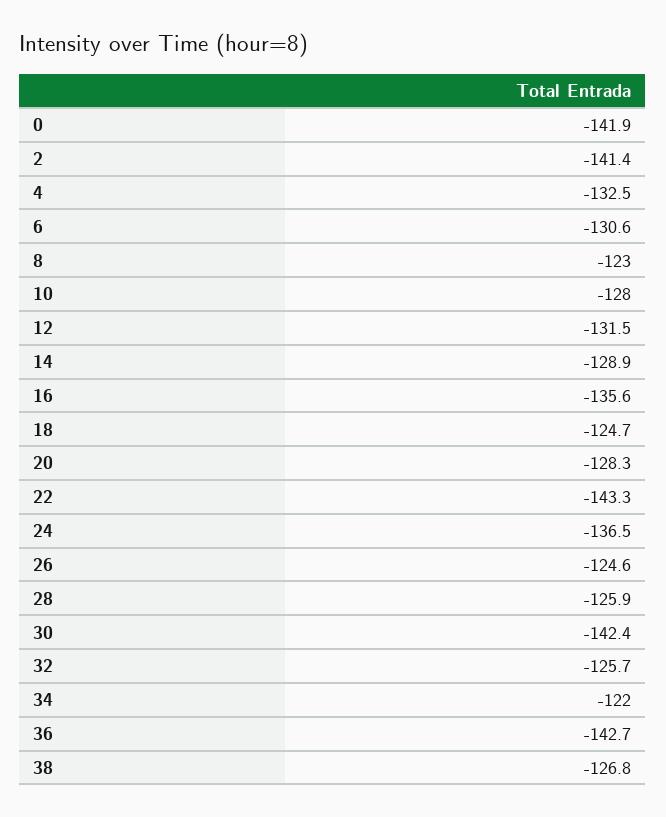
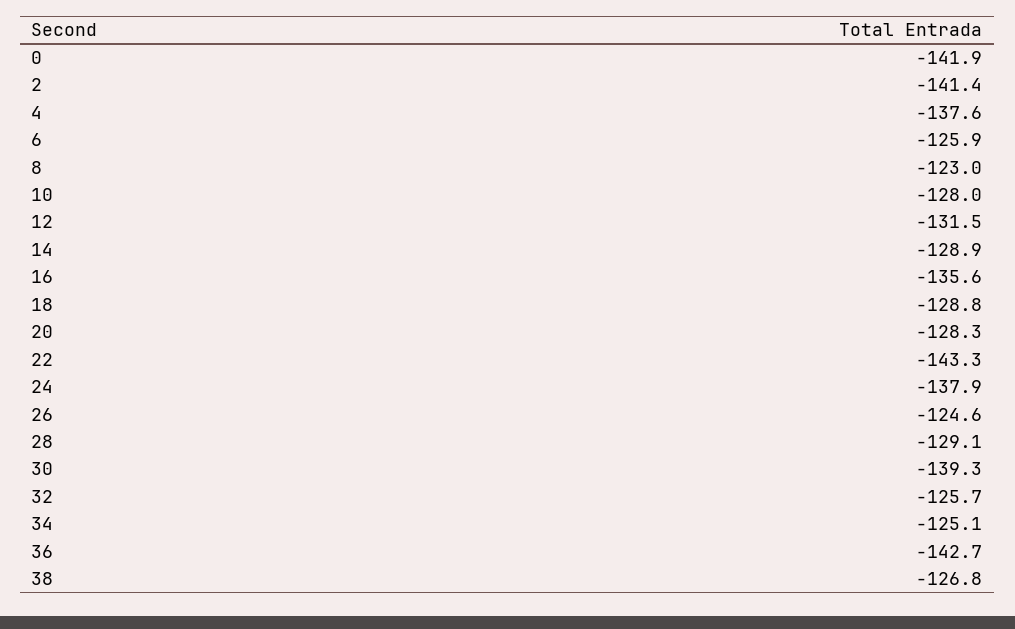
4: -132.5 -> -137.6
6: -130.6 -> -125.9
18: -124.7 -> -128.8
24: -136.5 -> -137.9
28: -125.9 -> -129.1
30: -142.4 -> -139.3
34: -122 -> -125.1

